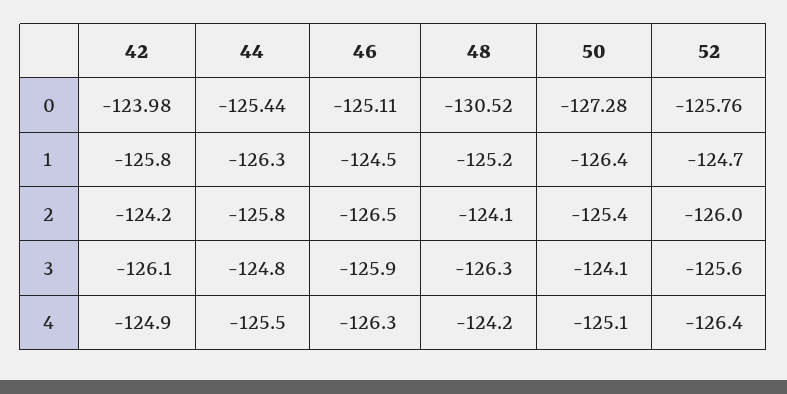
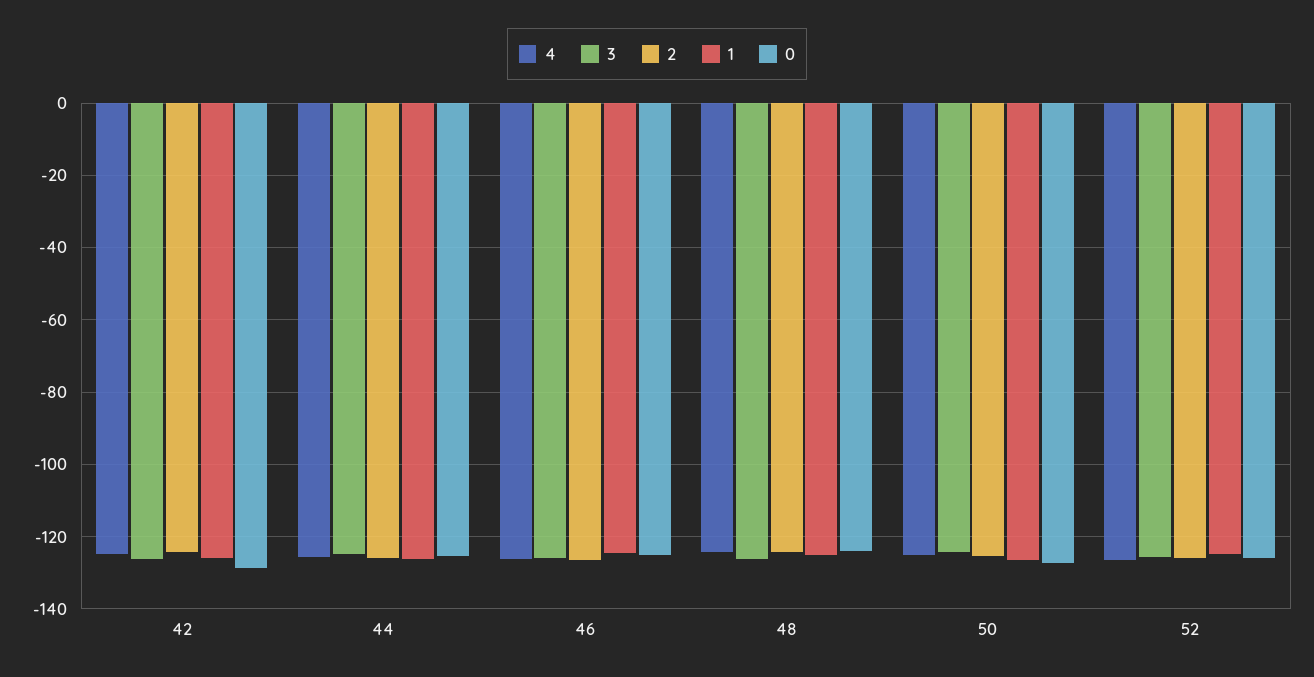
0, 42: -123.98 -> -128
0, 48: -130.52 -> -124

